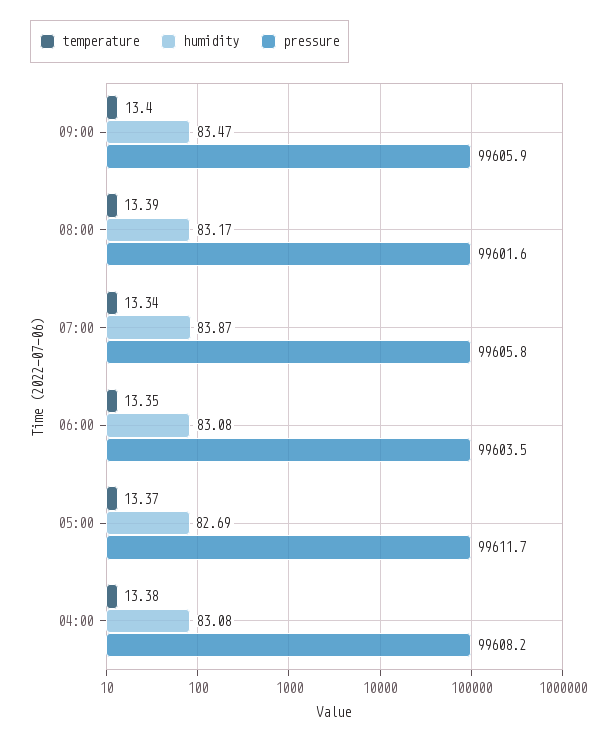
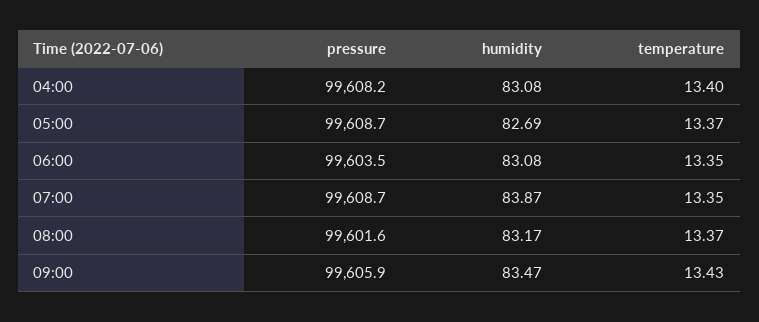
temperature, 09:00: 13.4 -> 13.43
temperature, 08:00: 13.39 -> 13.37
temperature, 07:00: 13.34 -> 13.35
pressure, 07:00: 99605.8 -> 99608.7
pressure, 05:00: 99611.7 -> 99608.7
temperature, 04:00: 13.38 -> 13.4

